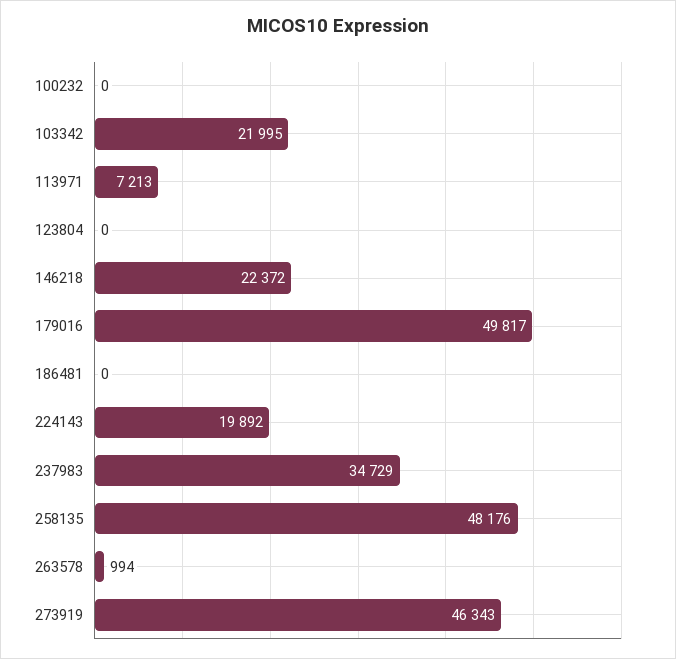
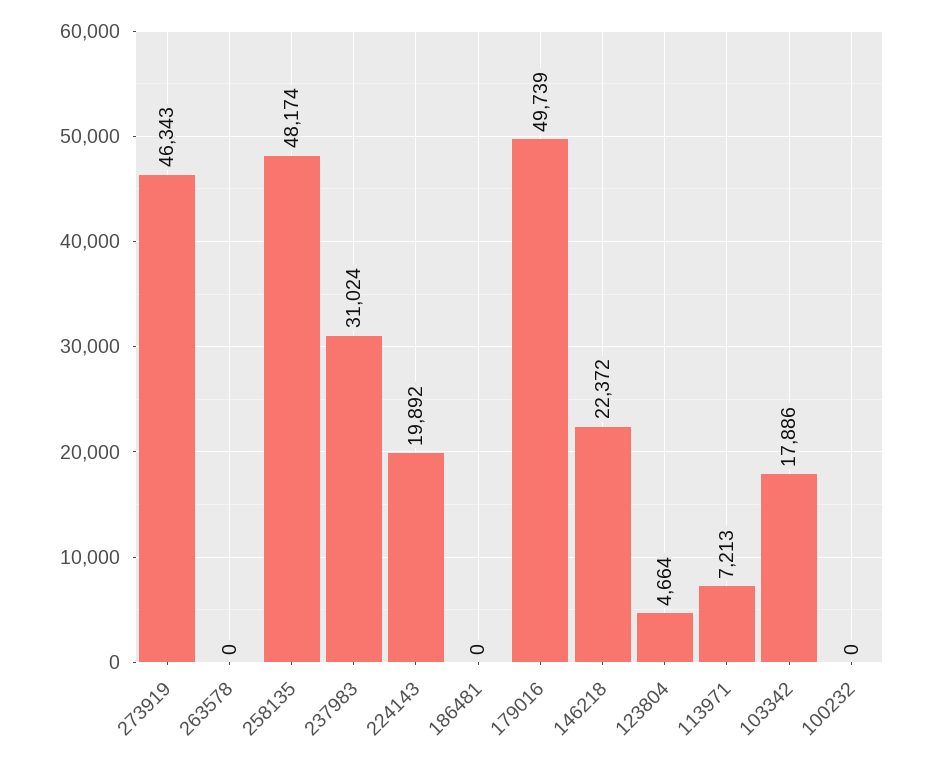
103342: 21995 -> 17886
123804: 0 -> 4664
179016: 49817 -> 49739
237983: 34729 -> 31024
258135: 48176 -> 48174
263578: 994 -> 0

